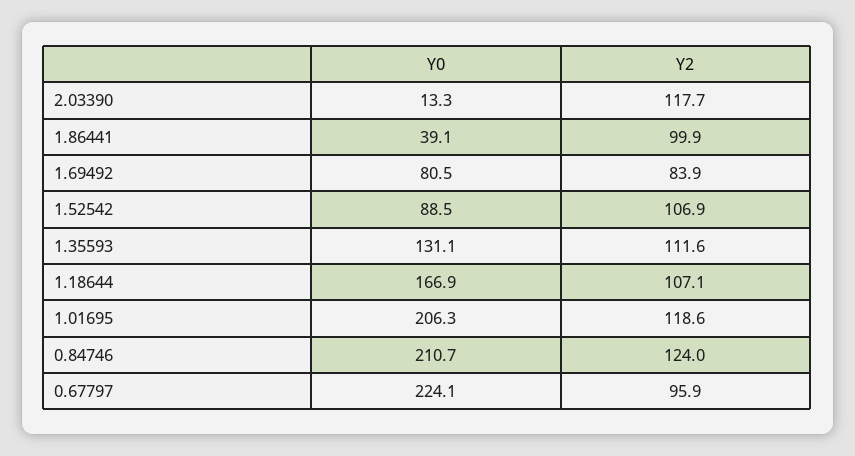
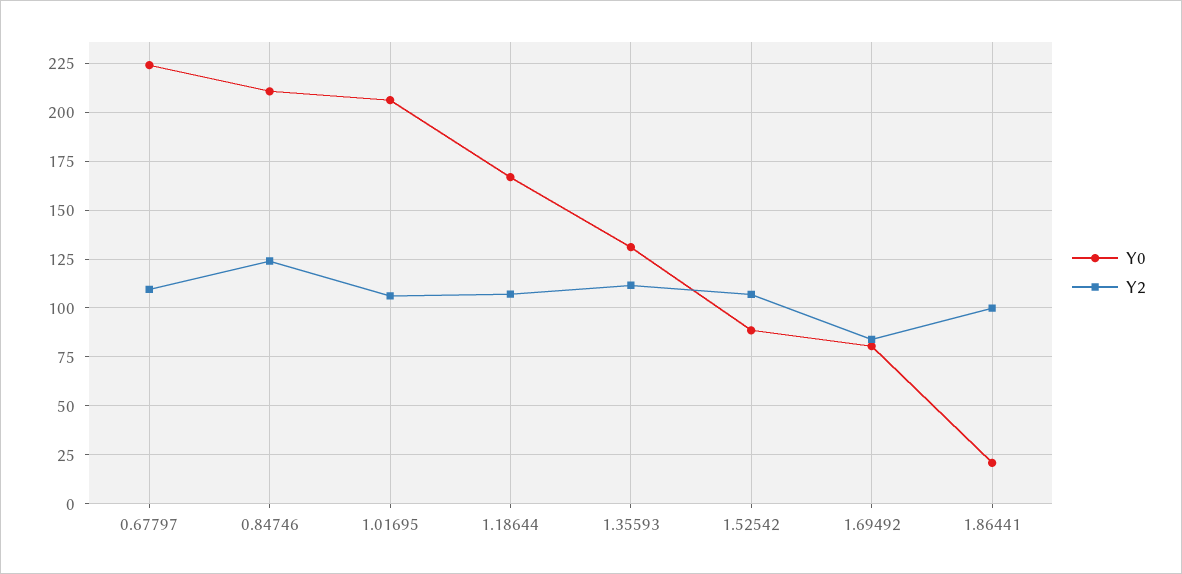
Y0, 2.03390: 13.3 -> none
Y2, 2.03390: 117.7 -> none
Y0, 1.86441: 39.1 -> 20
Y2, 1.01695: 118.6 -> 105
Y2, 0.67797: 95.9 -> 110

